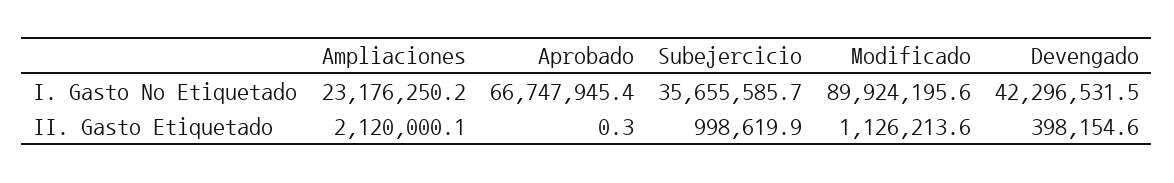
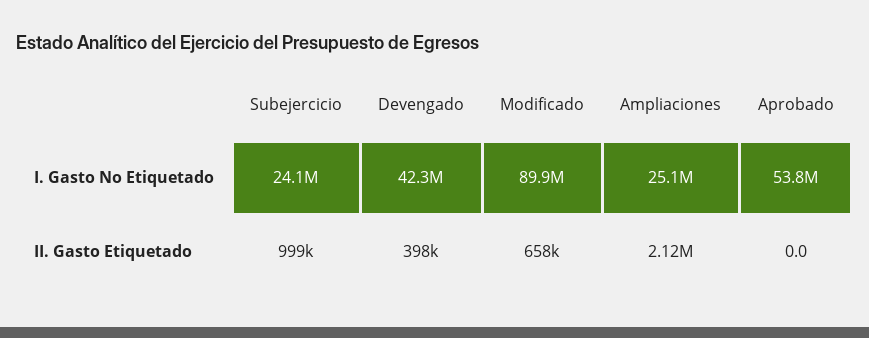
Ampliaciones, I. Gasto No Etiquetado: 23176250.2 -> 25100000
Aprobado, I. Gasto No Etiquetado: 66747945.4 -> 53800000
Subejercicio, I. Gasto No Etiquetado: 35655585.7 -> 24100000
Aprobado, II. Gasto Etiquetado: 0.3 -> 0
Modificado, II. Gasto Etiquetado: 1126213.6 -> 658000

